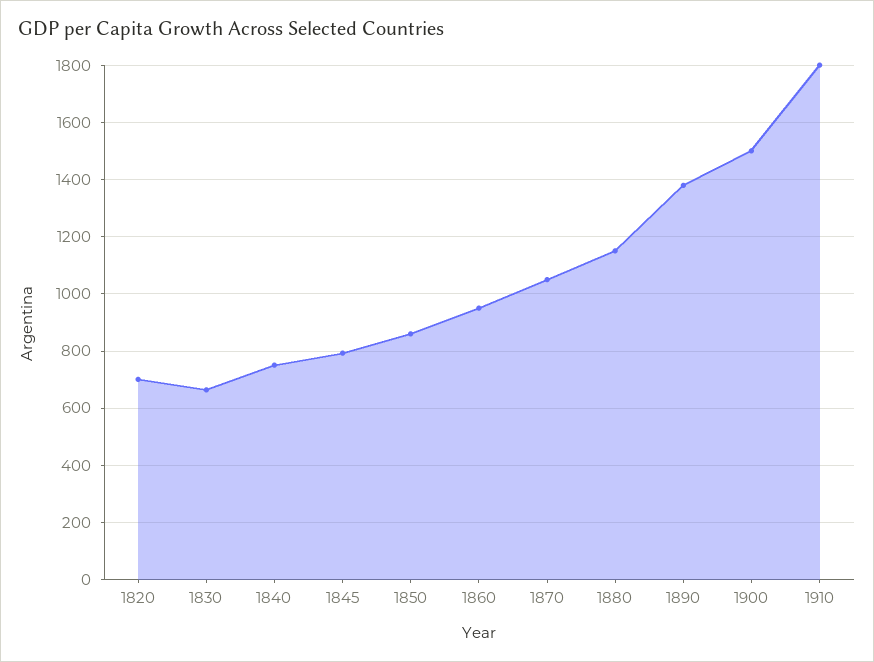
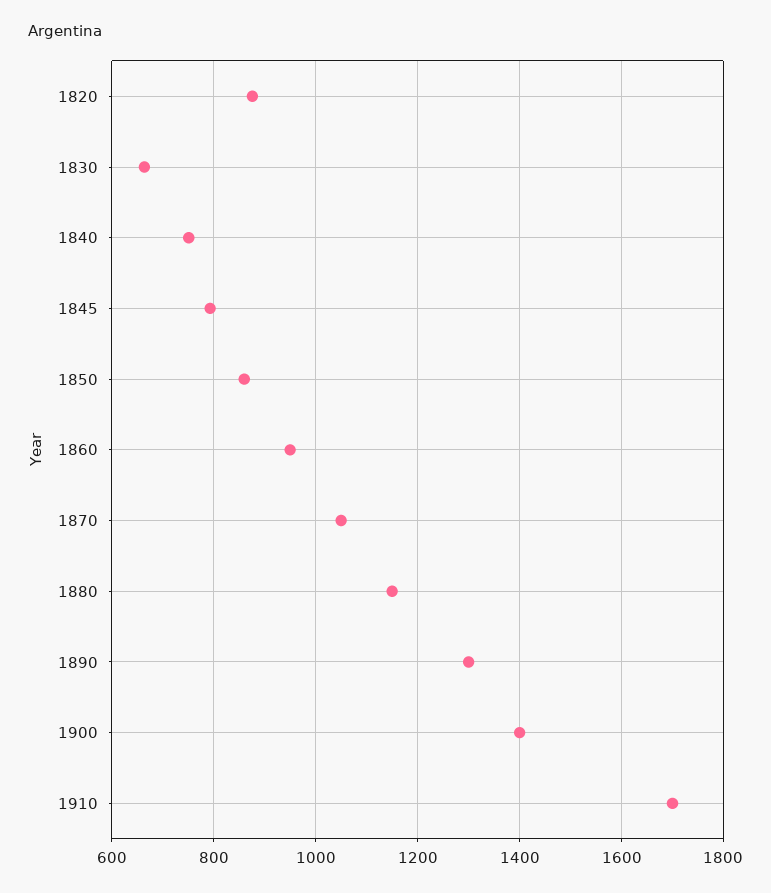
1820: 700 -> 880
1890: 1375 -> 1300
1900: 1500 -> 1400
1910: 1800 -> 1700

